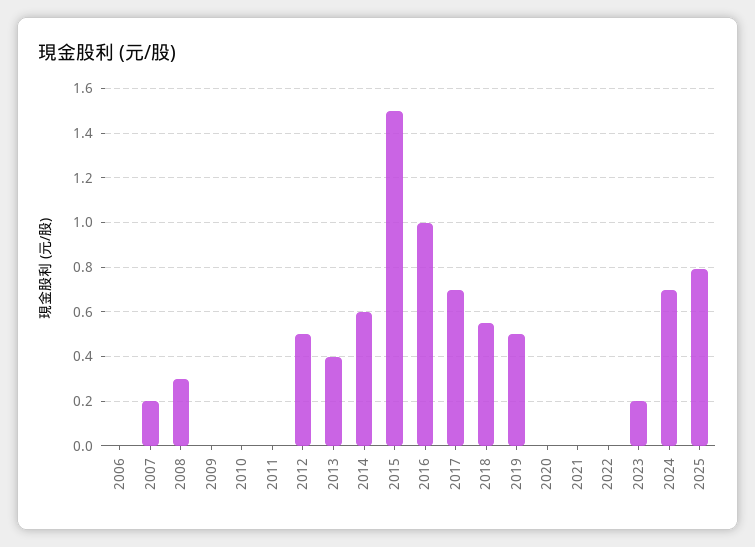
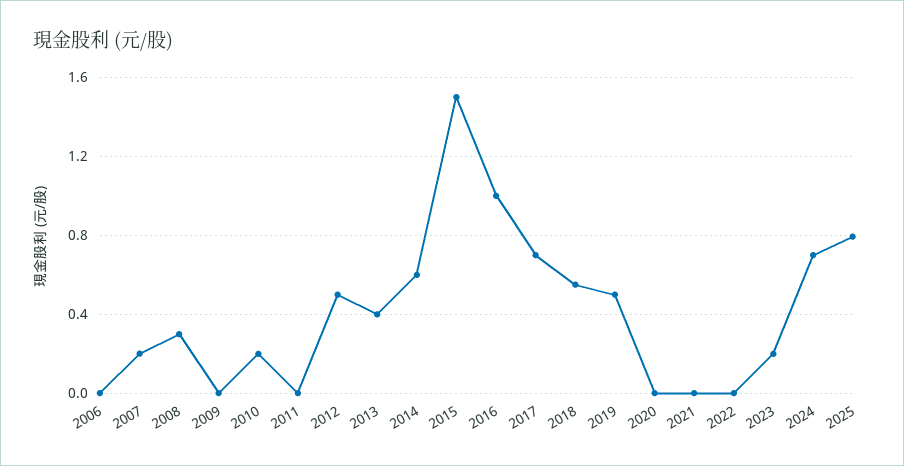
2010: 0 -> 0.2

